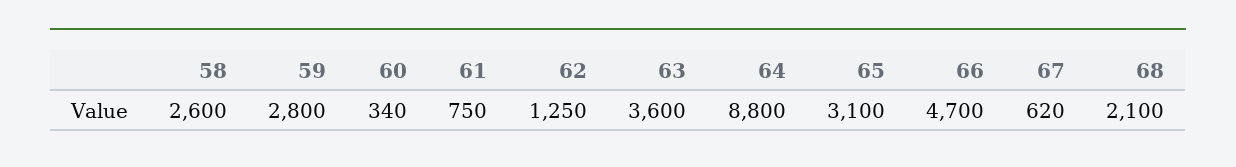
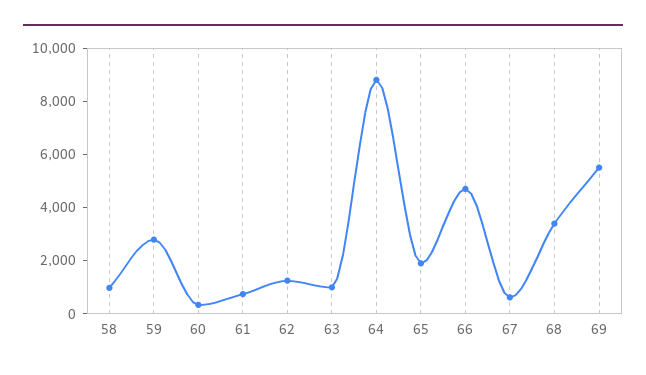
58: 2600 -> 1000
63: 3600 -> 1000
65: 3100 -> 2000
68: 2100 -> 3500
69: none -> 5500

